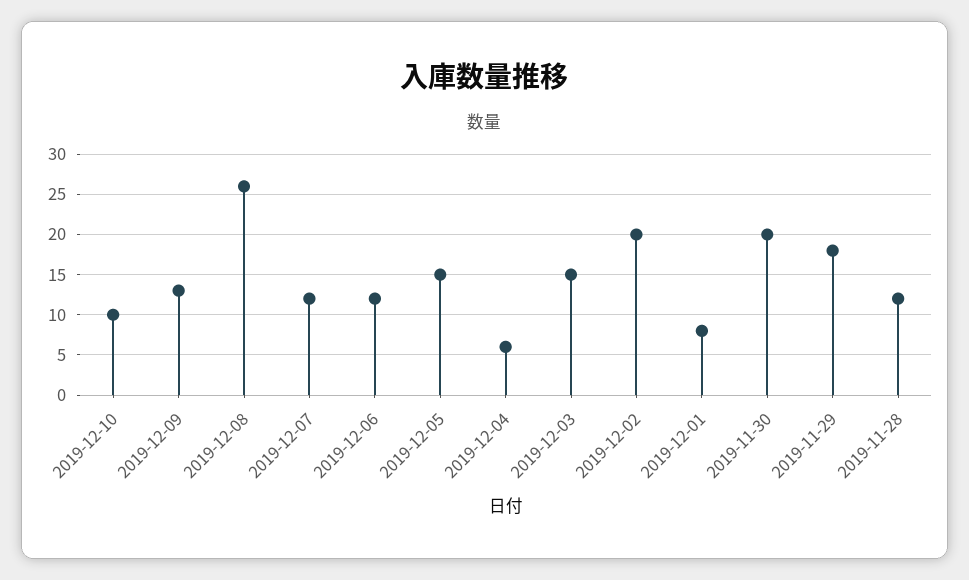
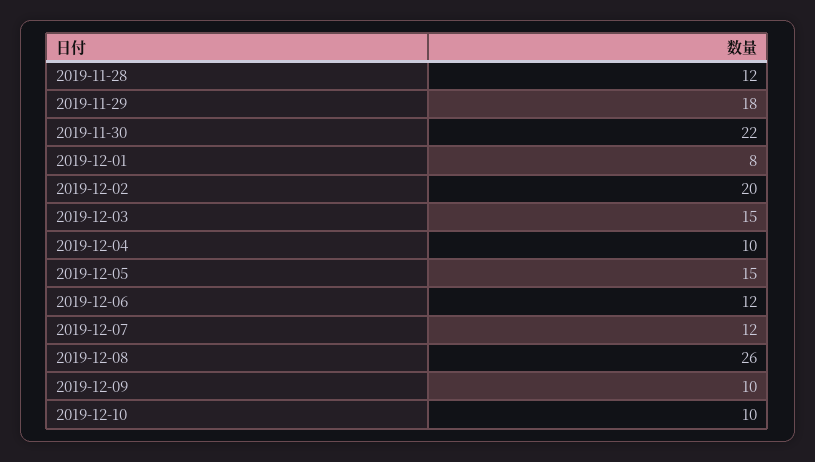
2019-12-09: 13 -> 10
2019-12-04: 6 -> 10
2019-11-30: 20 -> 22

